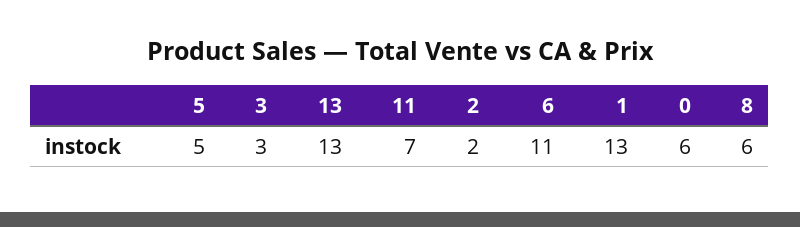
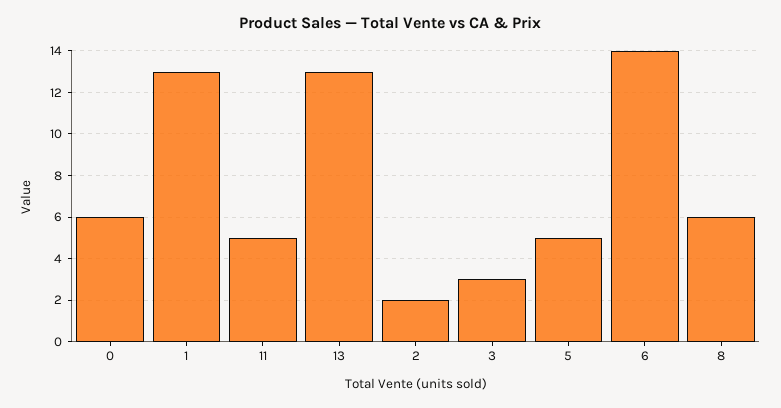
11: 7 -> 5
6: 11 -> 14

